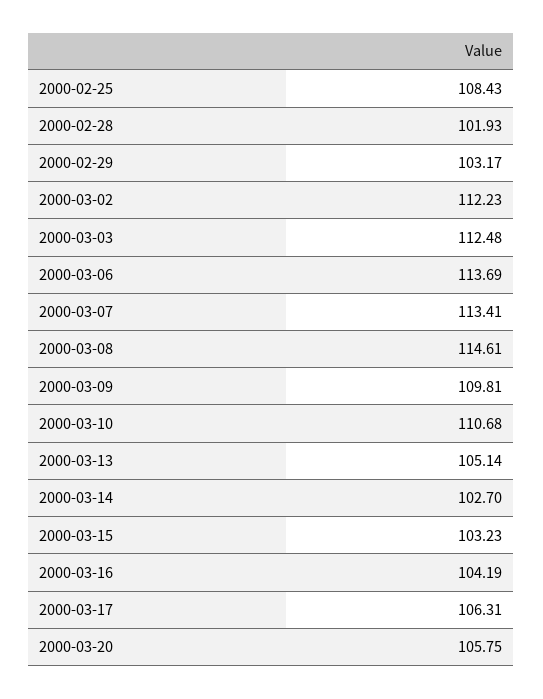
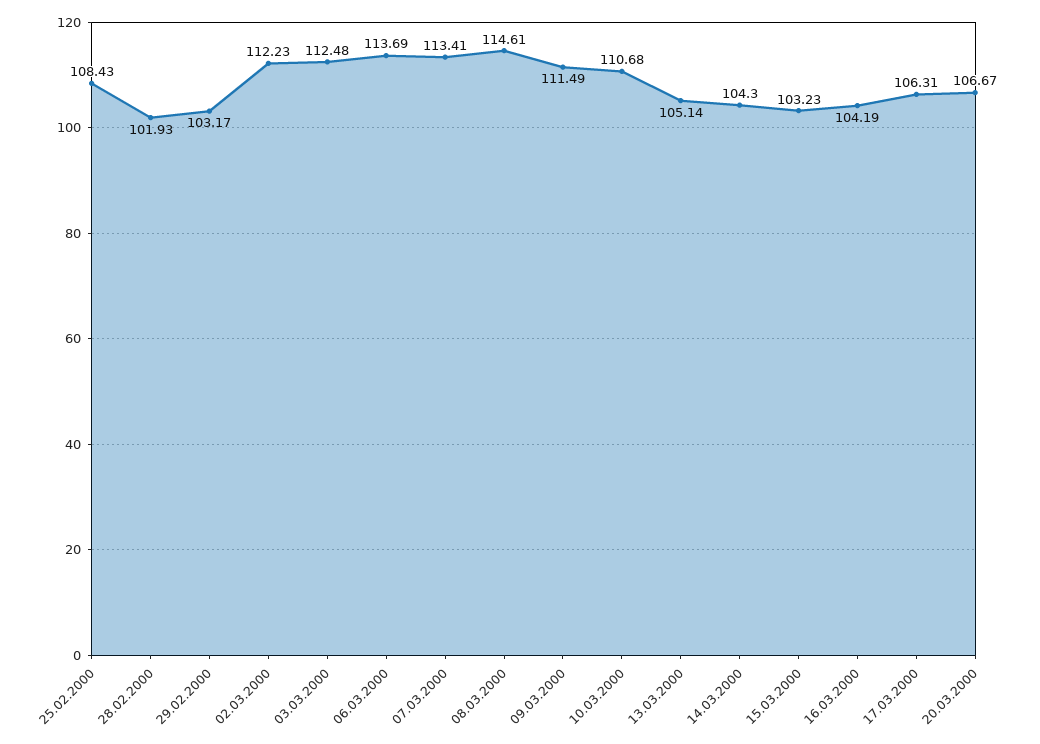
2000-03-09: 109.81 -> 111.49
2000-03-14: 102.7 -> 104.3
2000-03-20: 105.75 -> 106.67

